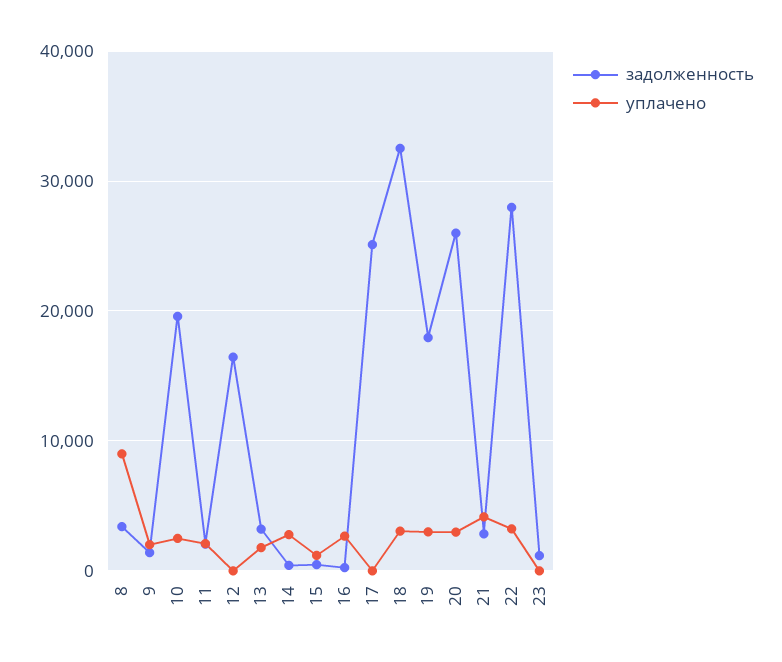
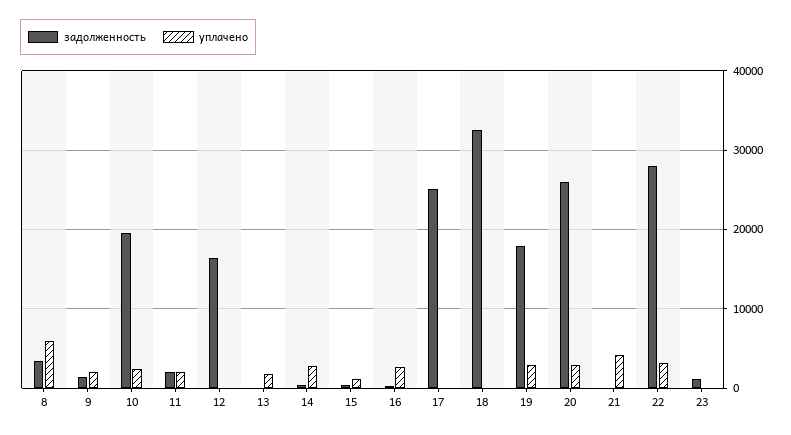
уплачено, 8: 9000 -> 6000
задолженность, 13: 3000 -> 0
уплачено, 18: 3000 -> 0
задолженность, 21: 3000 -> 0

